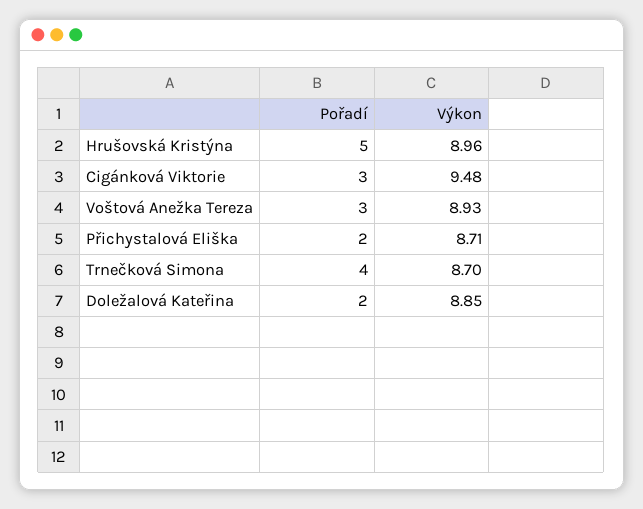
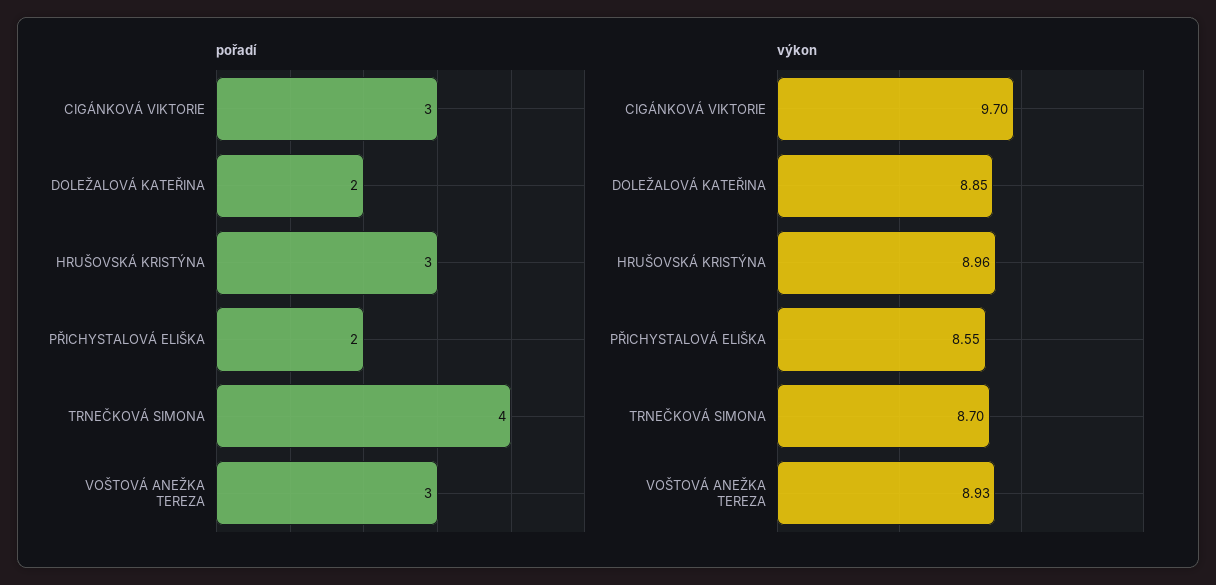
Pořadí, Hrušovská Kristýna: 5 -> 3
Výkon, Cigánková Viktorie: 9.48 -> 9.7
Výkon, Přichystalová Eliška: 8.71 -> 8.55

